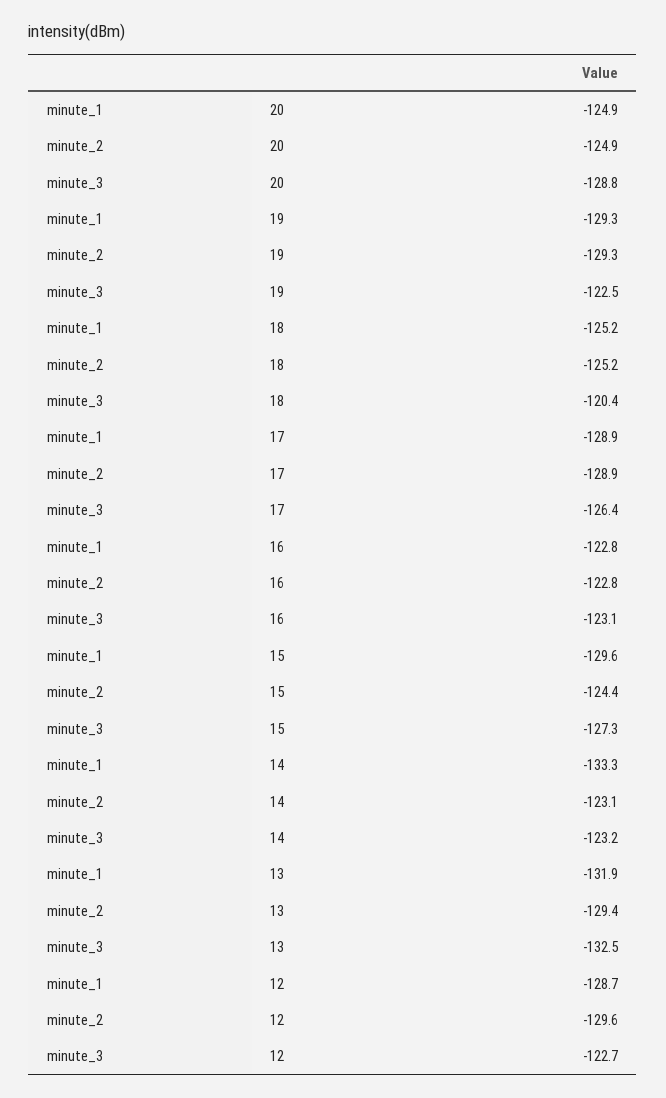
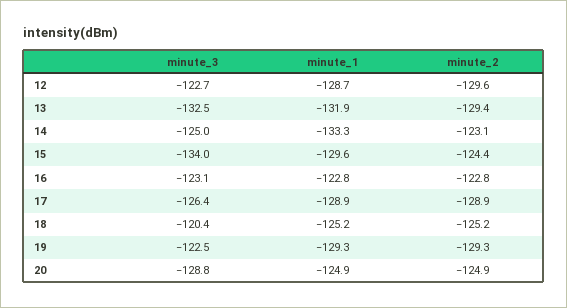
minute_3, 15: -127.3 -> -134
minute_3, 14: -123.2 -> -125

